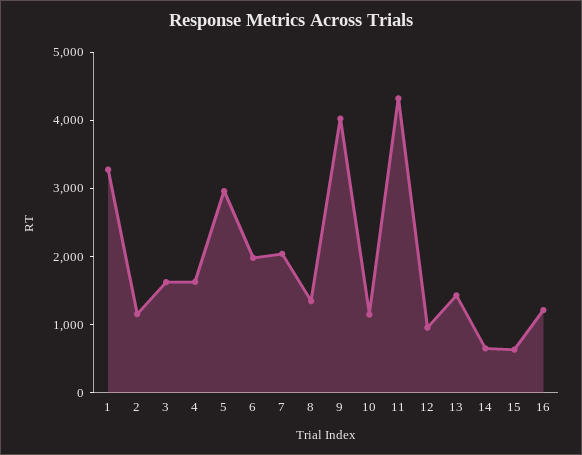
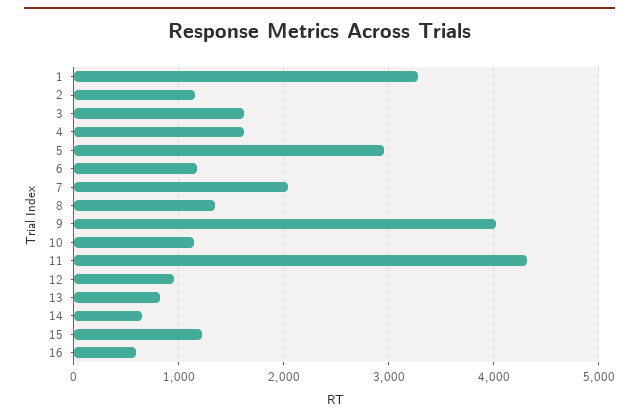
6: 2000 -> 1200
13: 1400 -> 800
15: 600 -> 1200
16: 1200 -> 600

